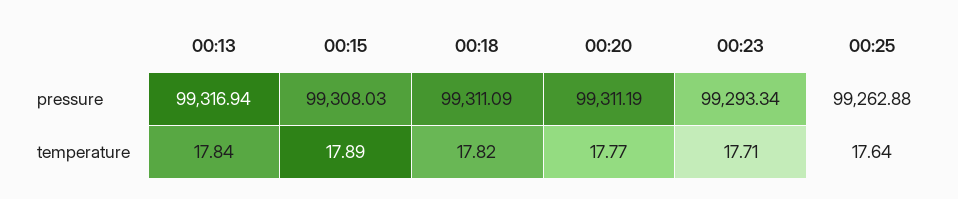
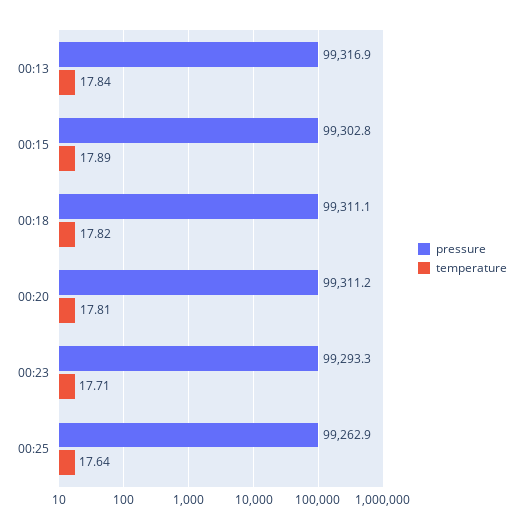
pressure, 00:15: 99308.03 -> 99302.8
temperature, 00:20: 17.77 -> 17.81

